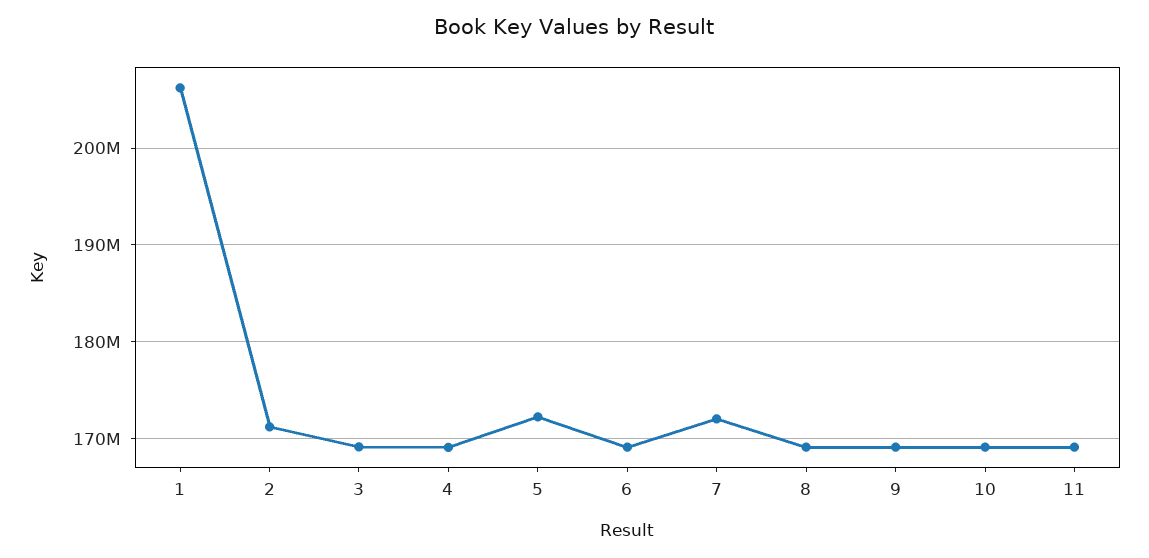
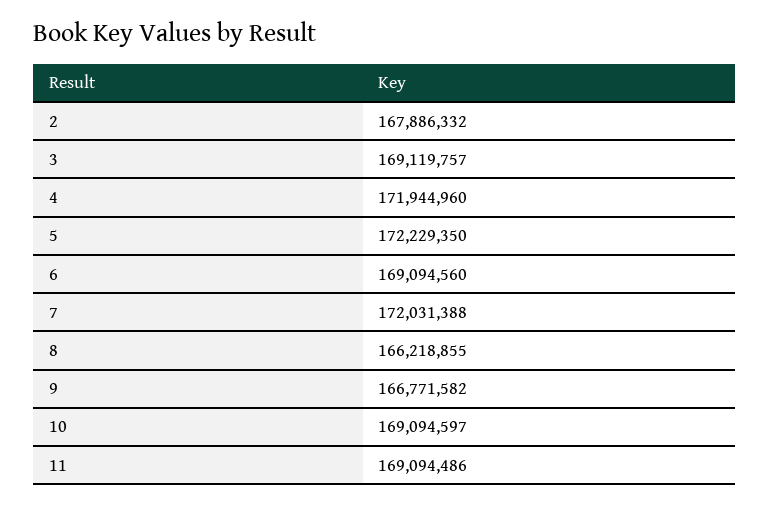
1: 206000000 -> none
2: 171000000 -> 167886332
4: 169000000 -> 171944960
8: 169000000 -> 166218855
9: 169000000 -> 166771582

